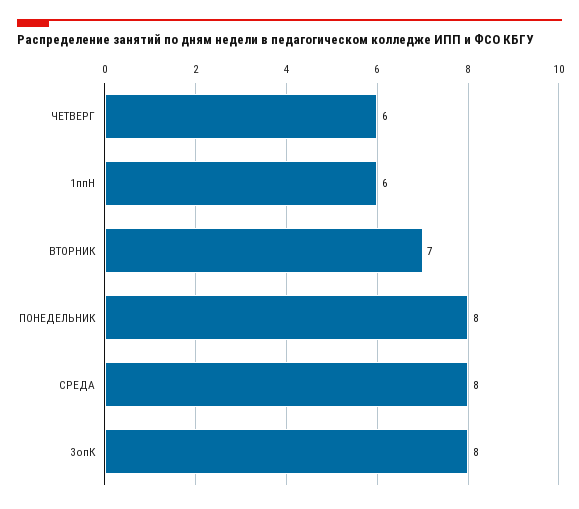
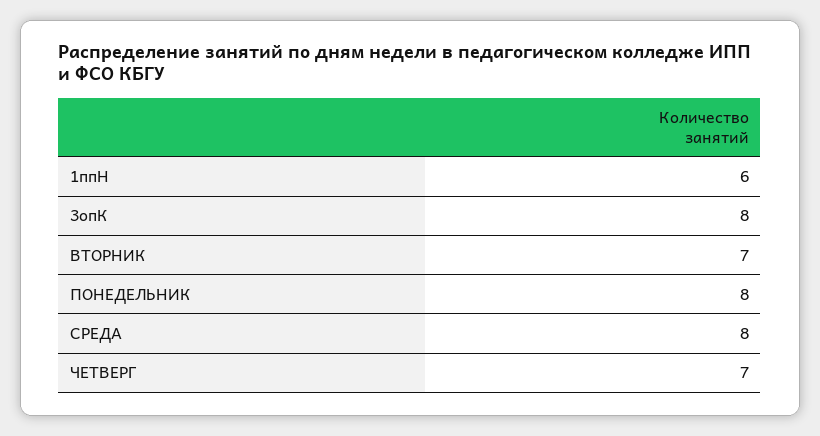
ЧЕТВЕРГ: 6 -> 7

